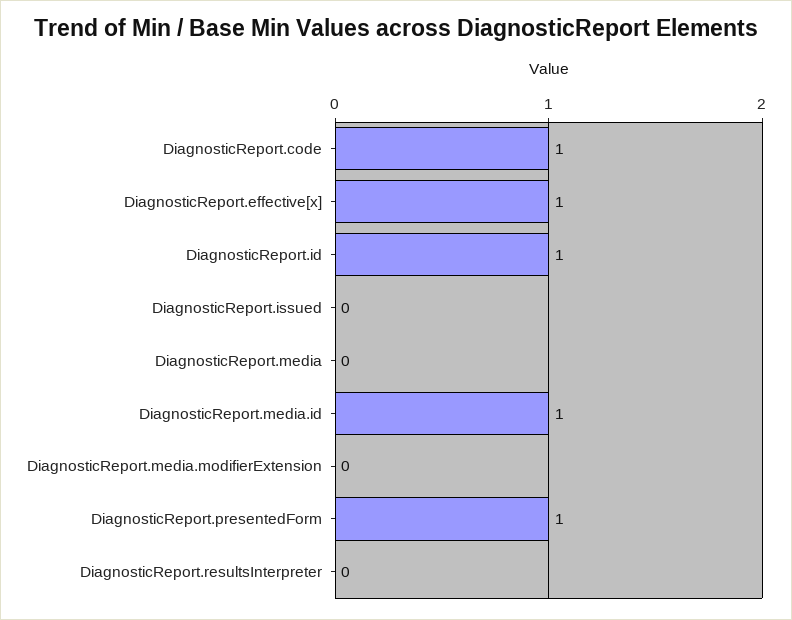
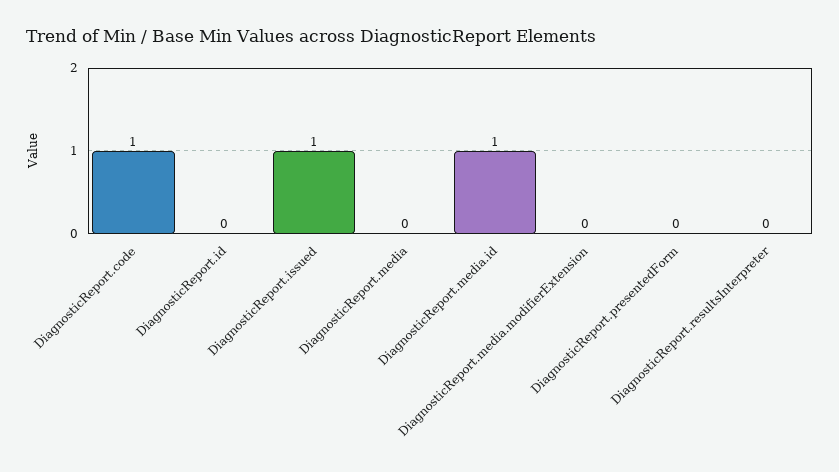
DiagnosticReport.effective[x]: 1 -> none
DiagnosticReport.id: 1 -> 0
DiagnosticReport.issued: 0 -> 1
DiagnosticReport.presentedForm: 1 -> 0

